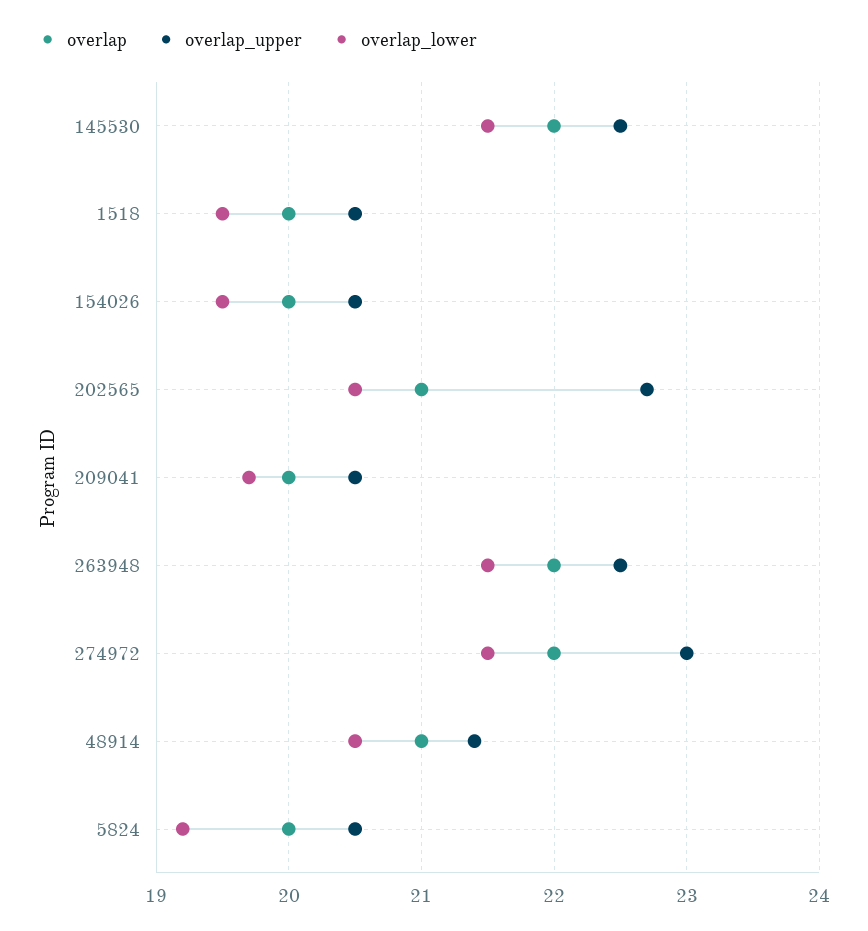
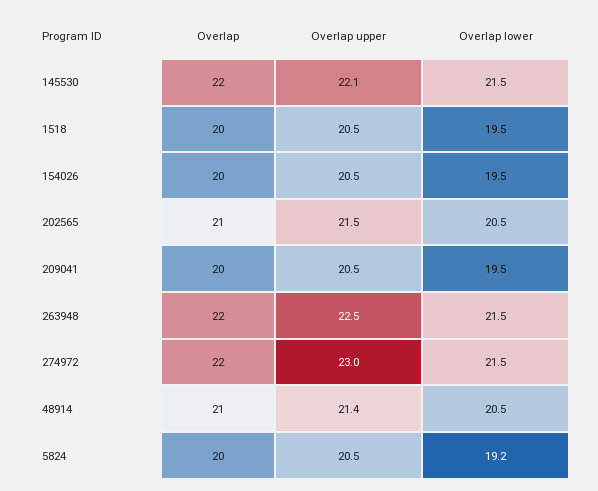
overlap_upper, 145530: 22.5 -> 22.1
overlap_upper, 202565: 22.7 -> 21.5
overlap_lower, 209041: 19.7 -> 19.5

